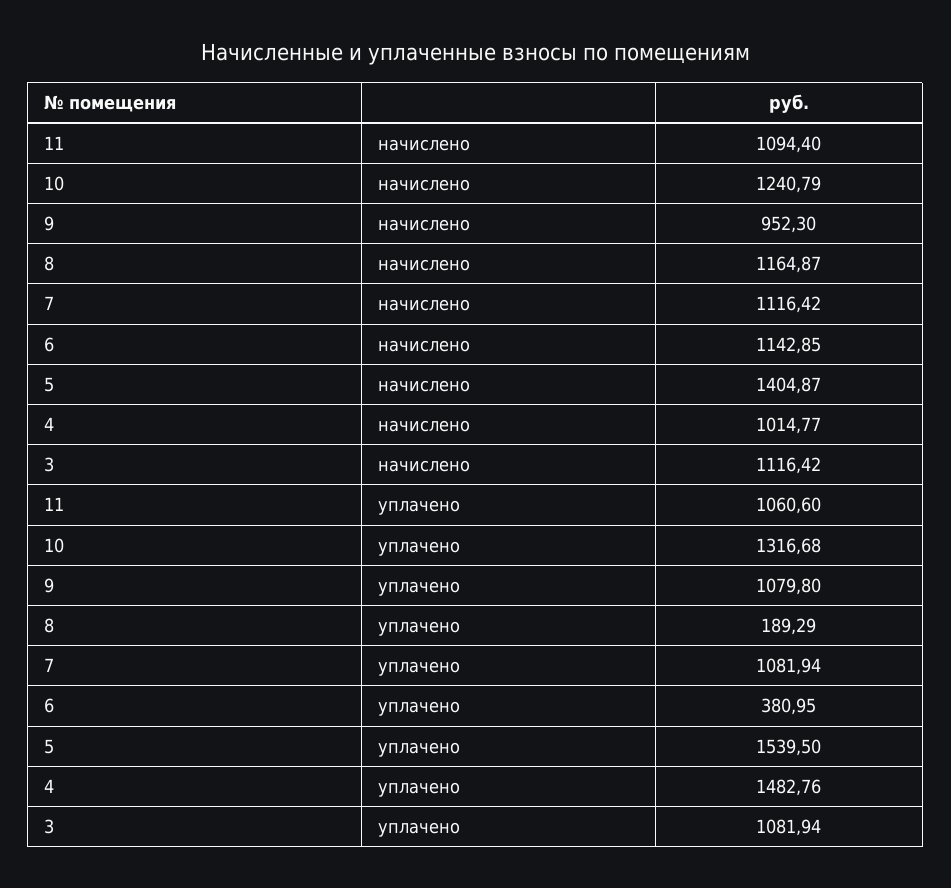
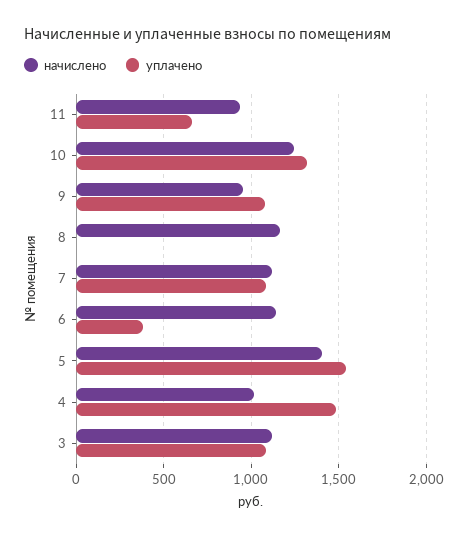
начислено, 11: 1094.4 -> 950
уплачено, 11: 1060.6 -> 650
уплачено, 8: 189.29 -> 0

